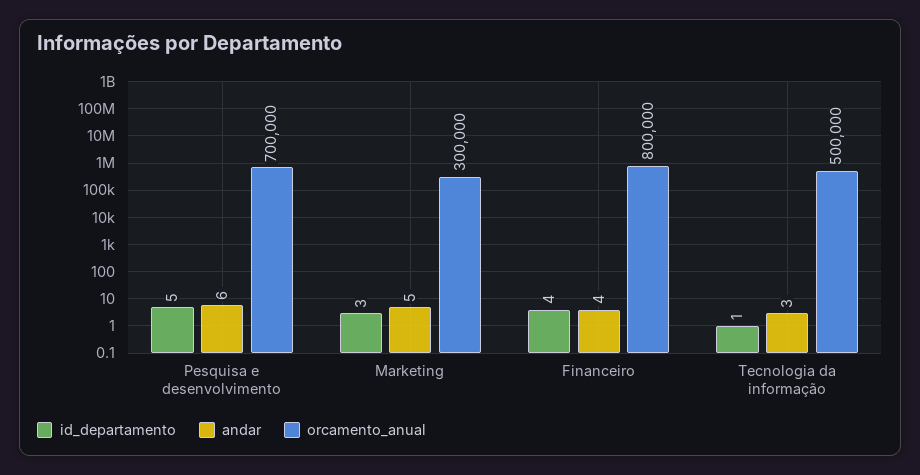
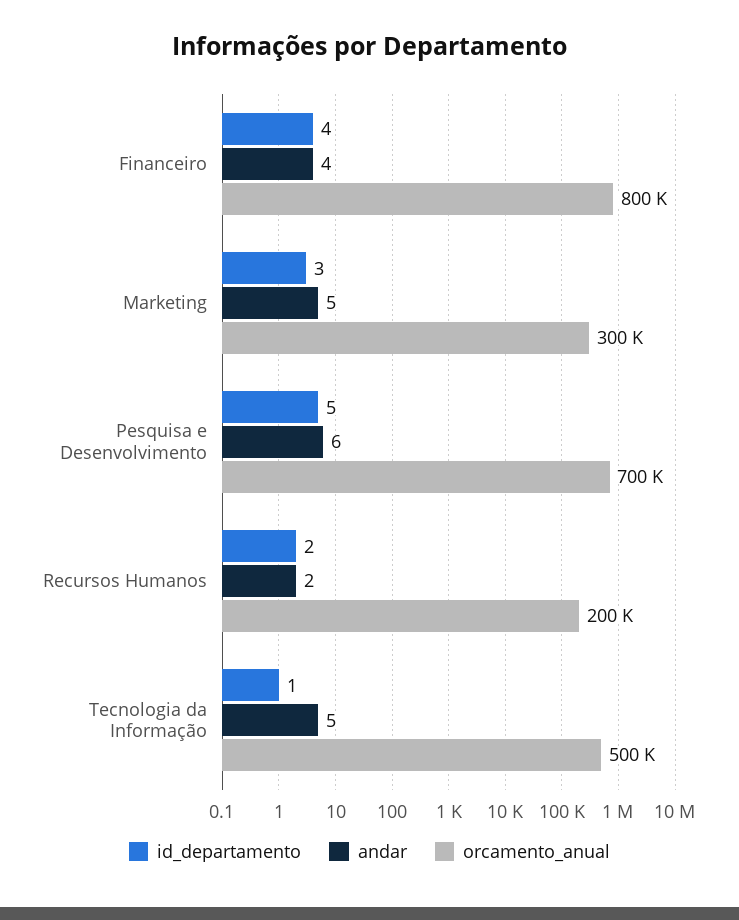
andar, Tecnologia da informação: 3 -> 5
id_departamento, Recursos Humanos: none -> 2
andar, Recursos Humanos: none -> 2
orcamento_anual, Recursos Humanos: none -> 200000

